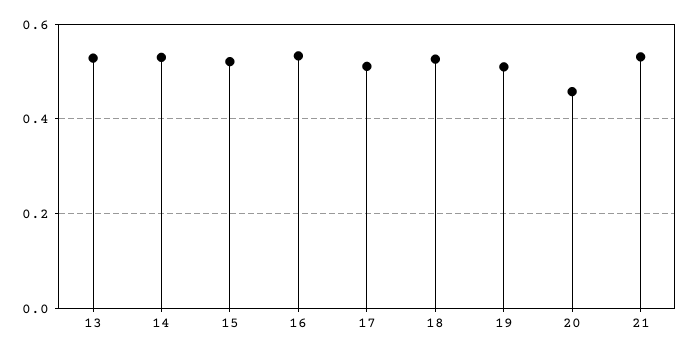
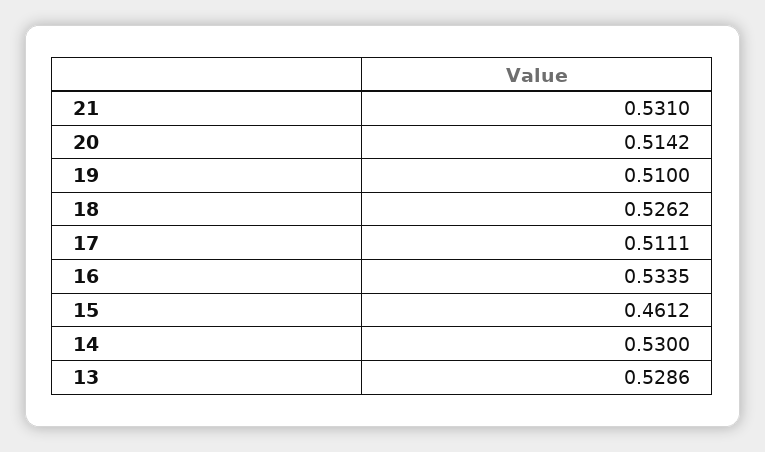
15: 0.52 -> 0.4612
20: 0.46 -> 0.5142

